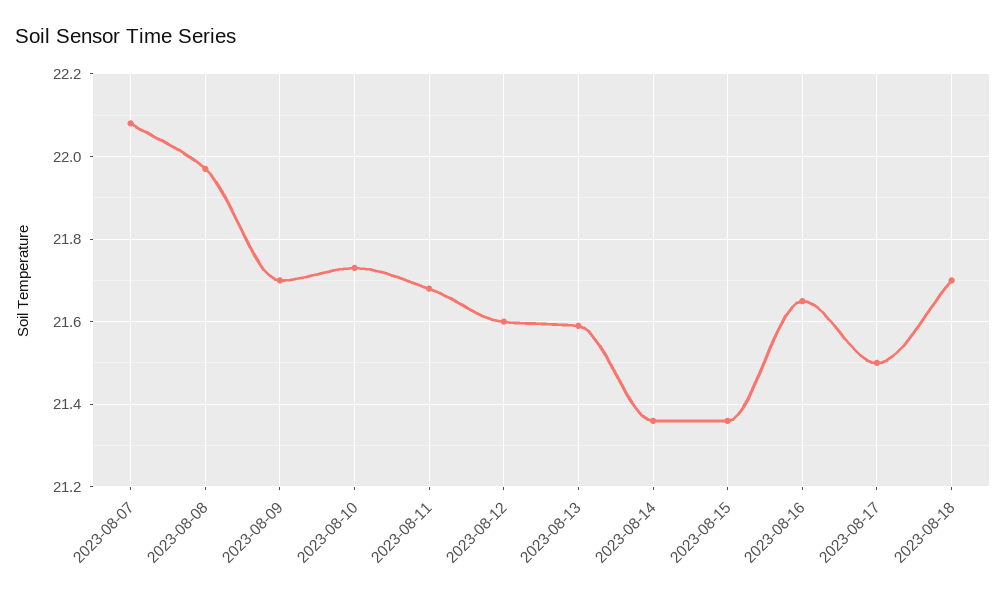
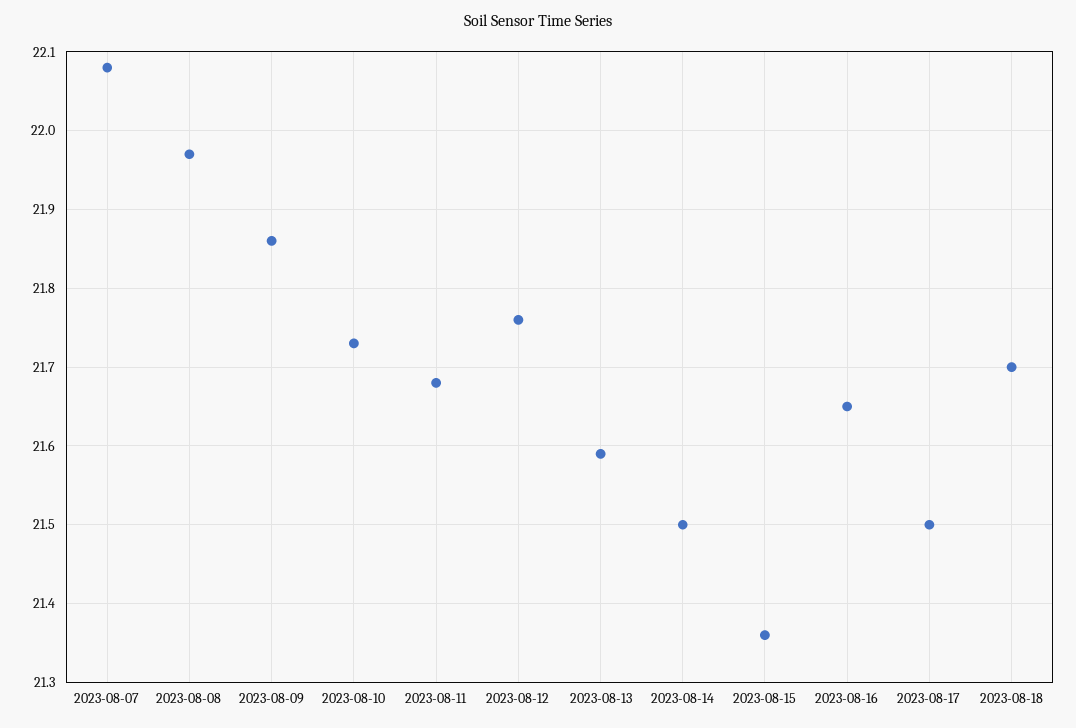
2023-08-09: 21.7 -> 21.86
2023-08-12: 21.6 -> 21.76
2023-08-14: 21.35 -> 21.5

